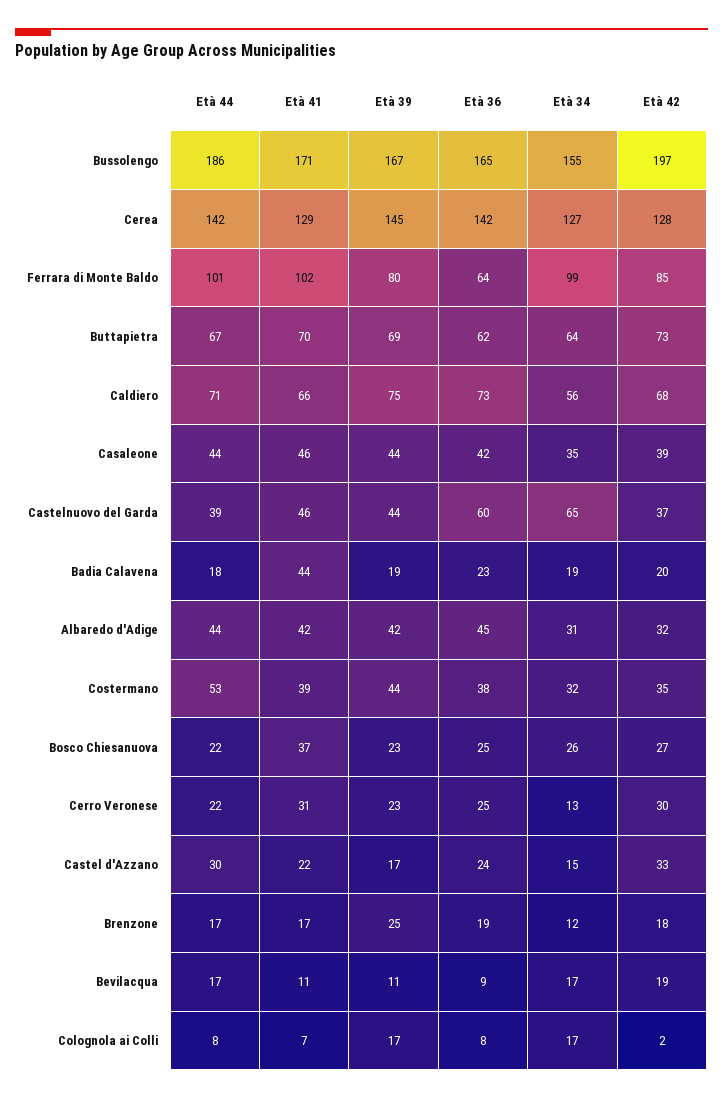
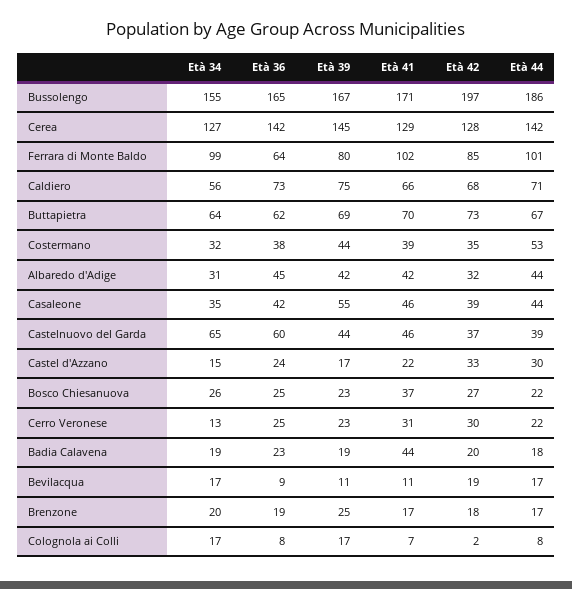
Età 39, Casaleone: 44 -> 55
Età 34, Brenzone: 12 -> 20

